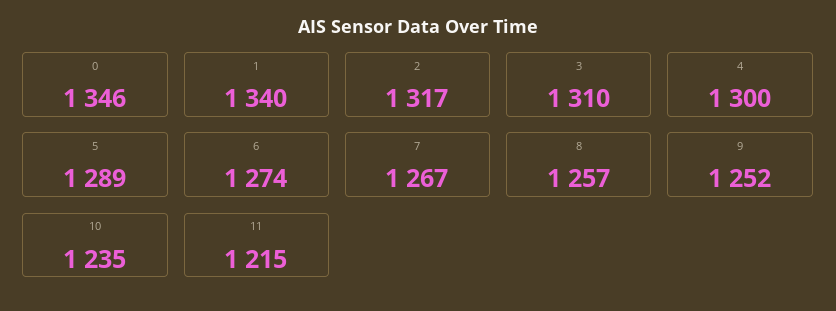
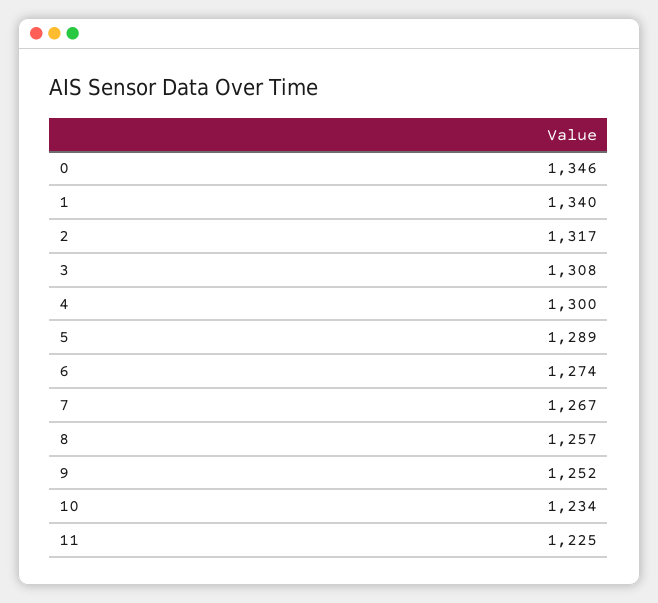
3: 1310 -> 1308
10: 1235 -> 1234
11: 1215 -> 1225

